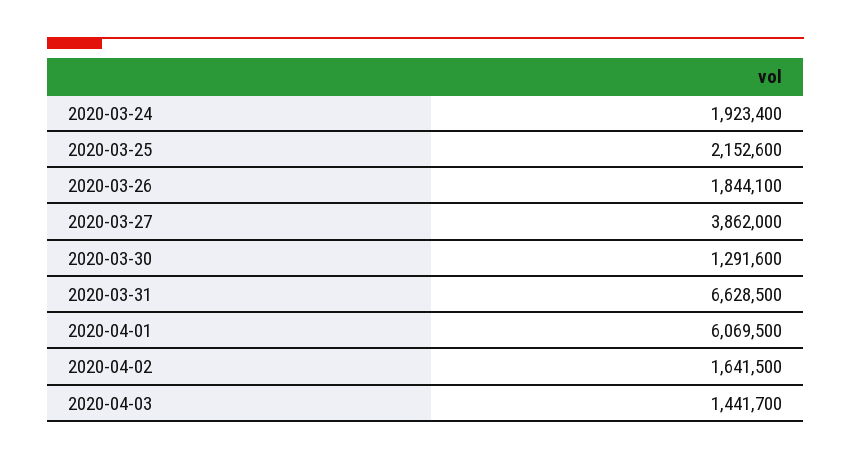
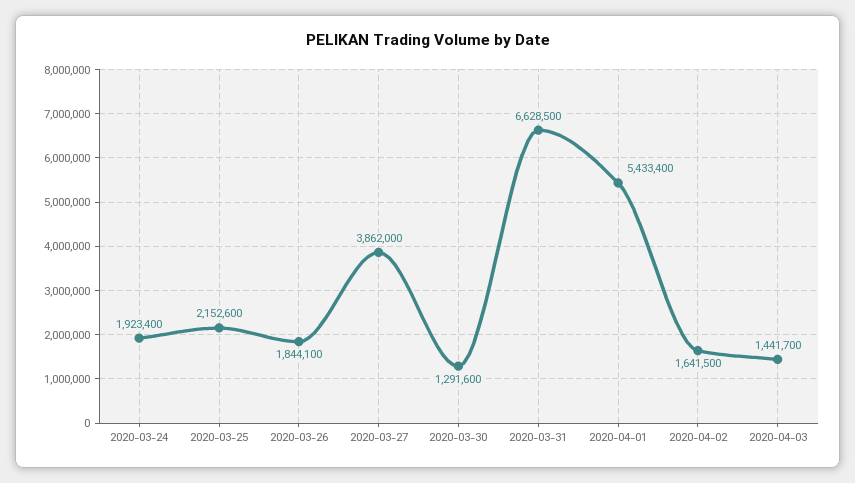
2020-04-01: 6069500 -> 5433400

